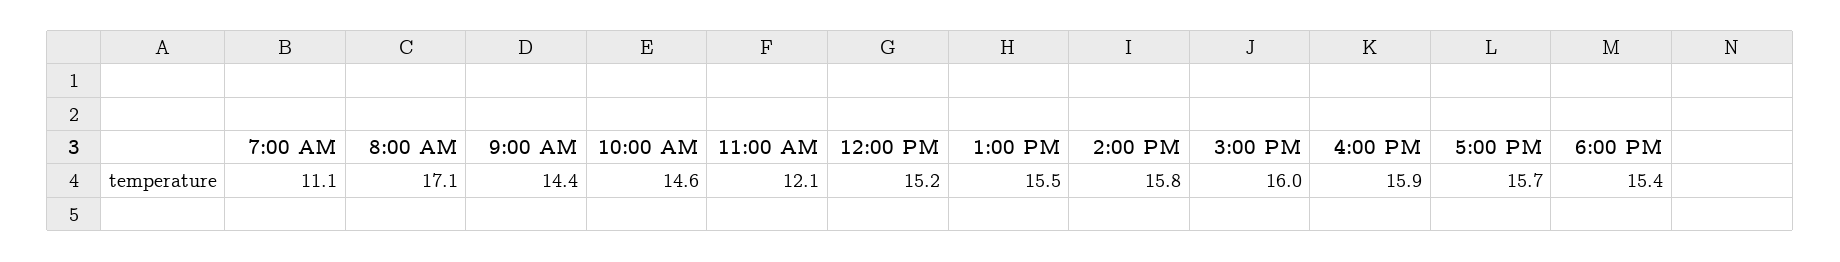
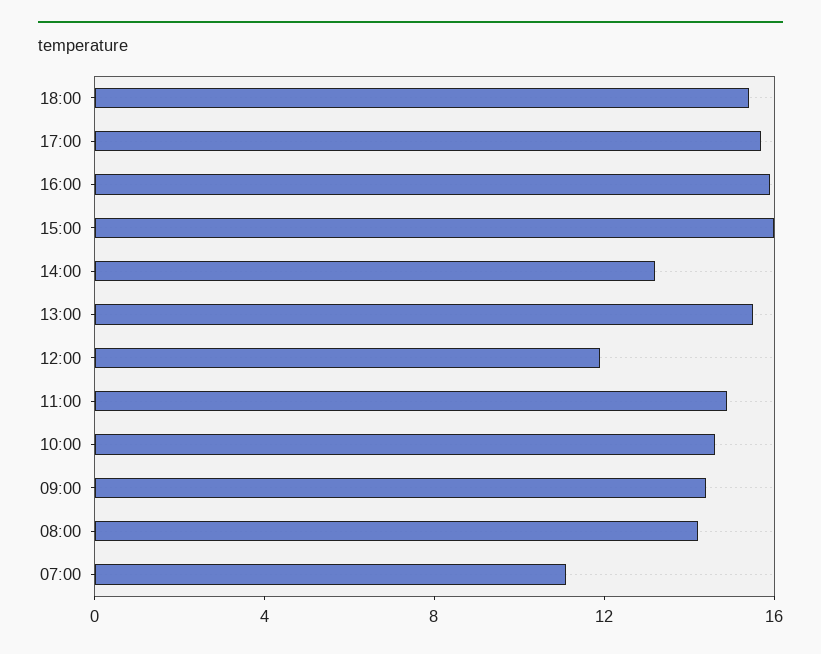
8:00 AM: 17.1 -> 14
11:00 AM: 12.1 -> 15
12:00 PM: 15.2 -> 12
2:00 PM: 15.8 -> 13

